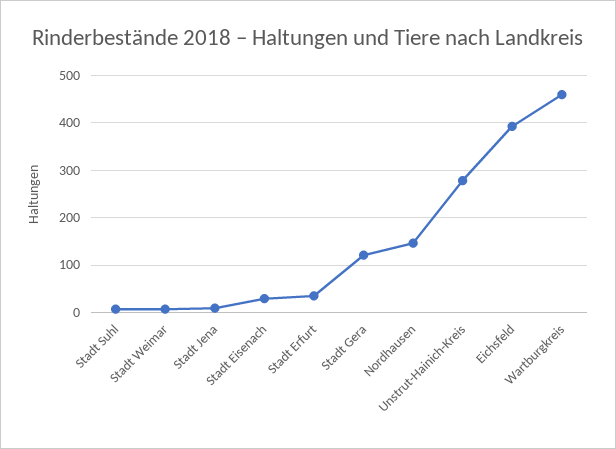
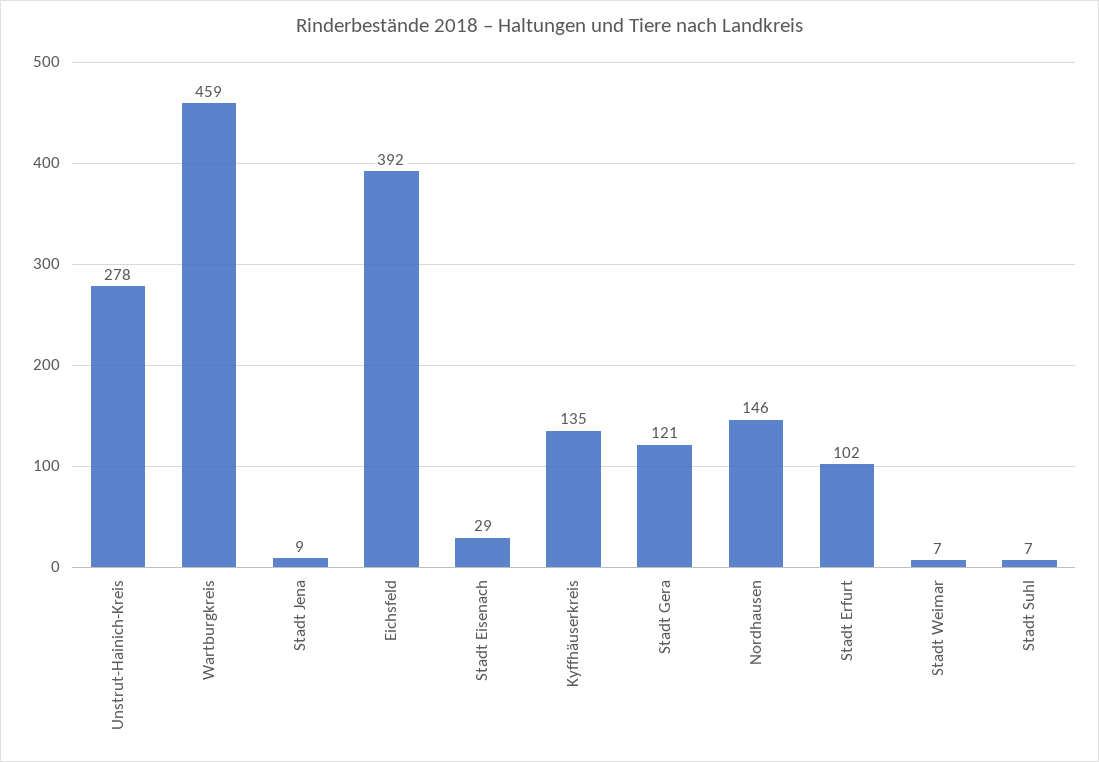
Stadt Erfurt: 40 -> 102
Kyffhäuserkreis: none -> 135

